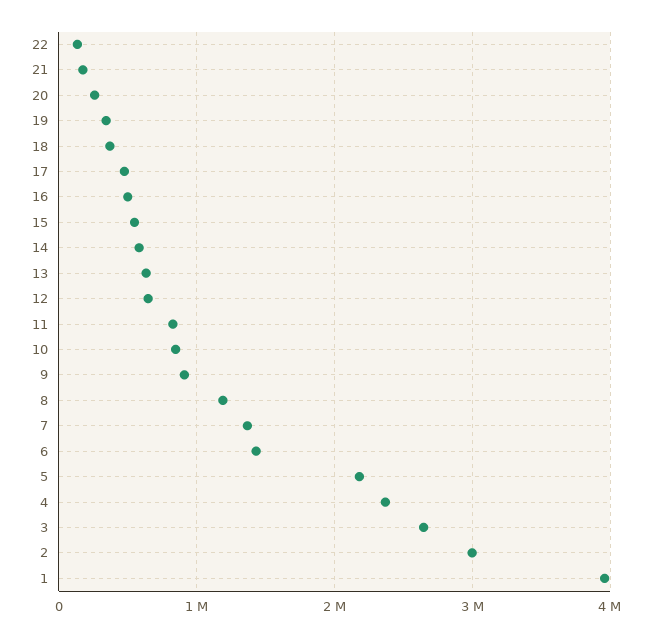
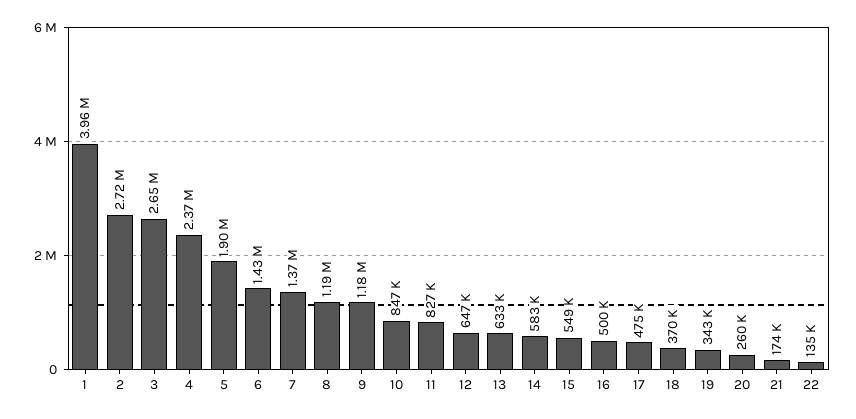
9: 900000 -> 1180000
5: 2200000 -> 1900000
2: 3000000 -> 2720000

